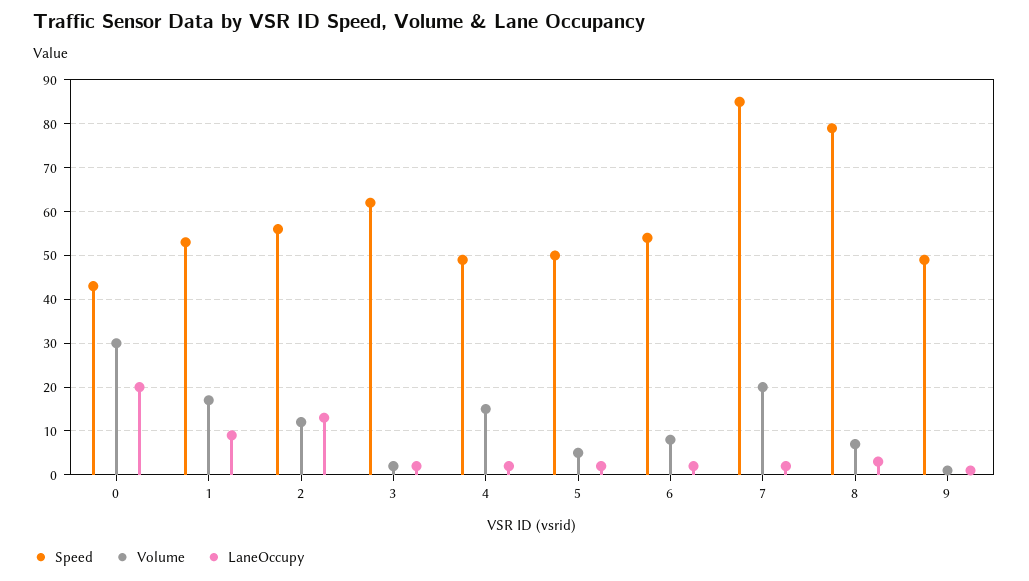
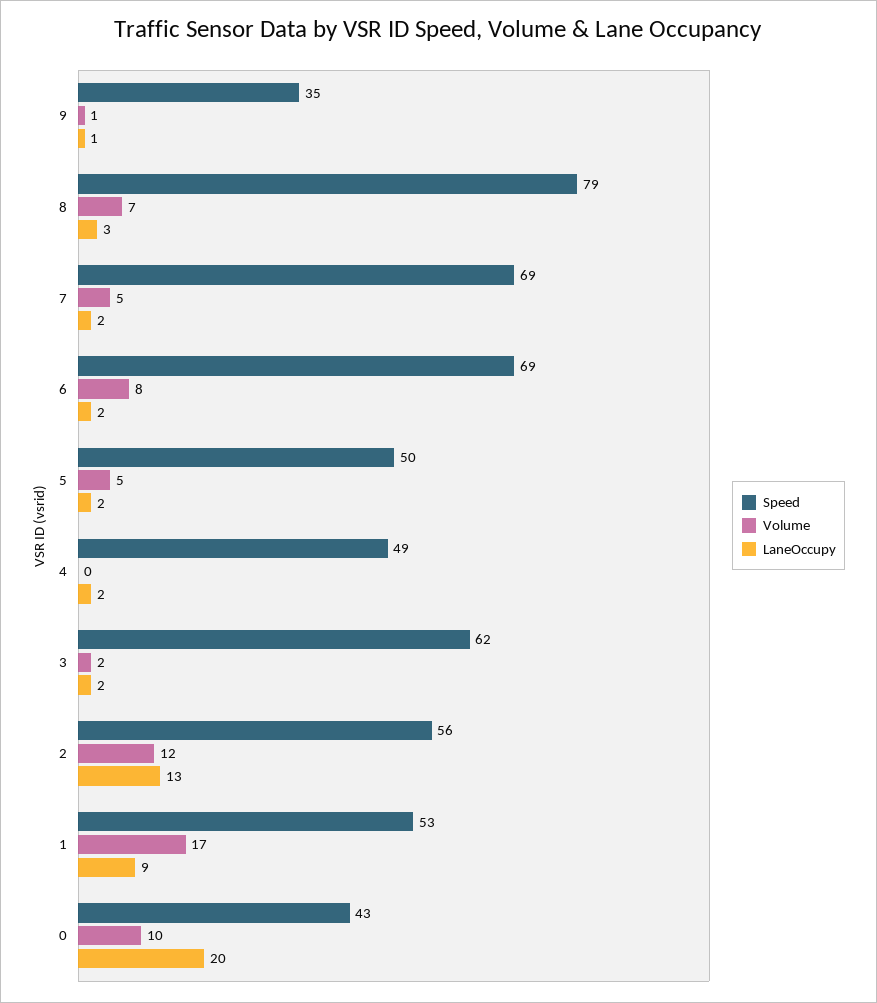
Volume, 0: 30 -> 10
Volume, 4: 15 -> 0
Speed, 6: 55 -> 69
Speed, 7: 85 -> 69
Volume, 7: 20 -> 5
Speed, 9: 50 -> 35

